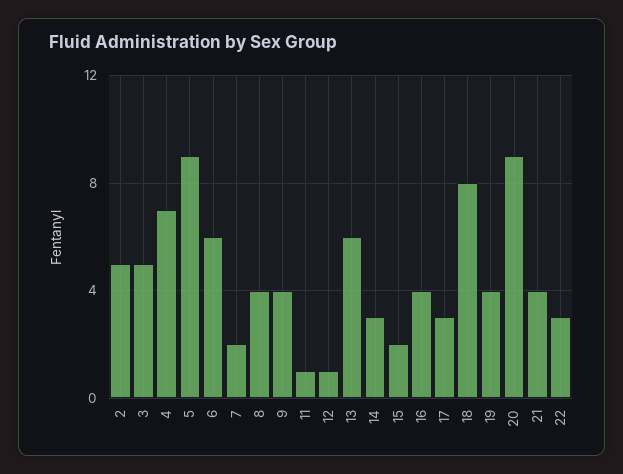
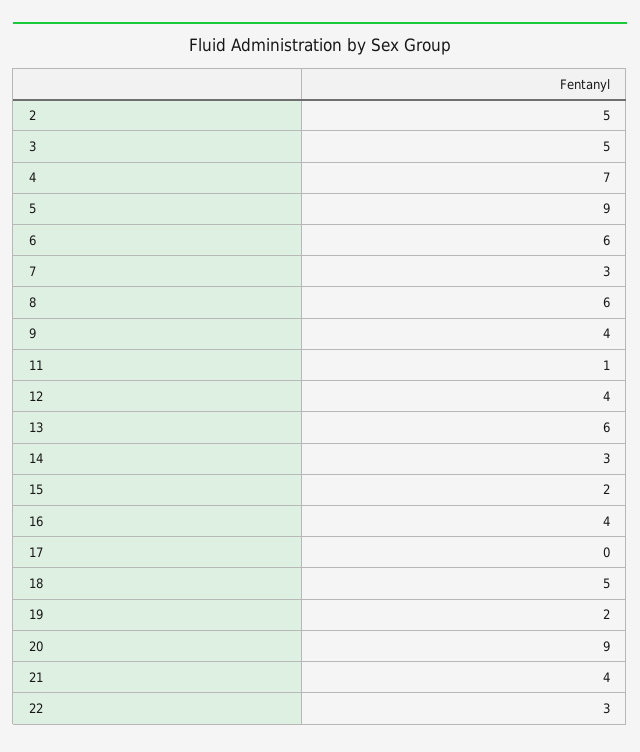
7: 2 -> 3
8: 4 -> 6
12: 1 -> 4
17: 3 -> 0
18: 8 -> 5
19: 4 -> 2

